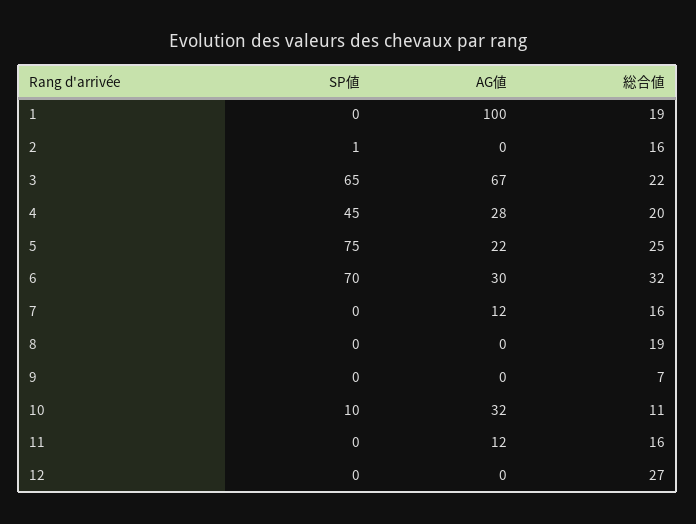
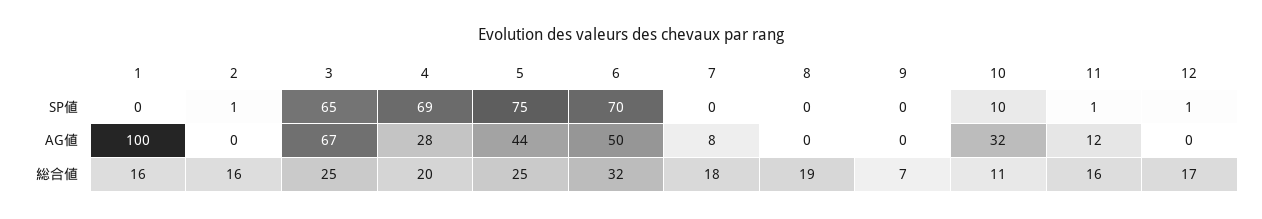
総合値, 1: 19 -> 16
総合値, 3: 22 -> 25
SP値, 4: 45 -> 69
AG値, 5: 22 -> 44
AG値, 6: 30 -> 50
AG値, 7: 12 -> 8
総合値, 7: 16 -> 18
SP値, 11: 0 -> 1
SP値, 12: 0 -> 1
総合値, 12: 27 -> 17

